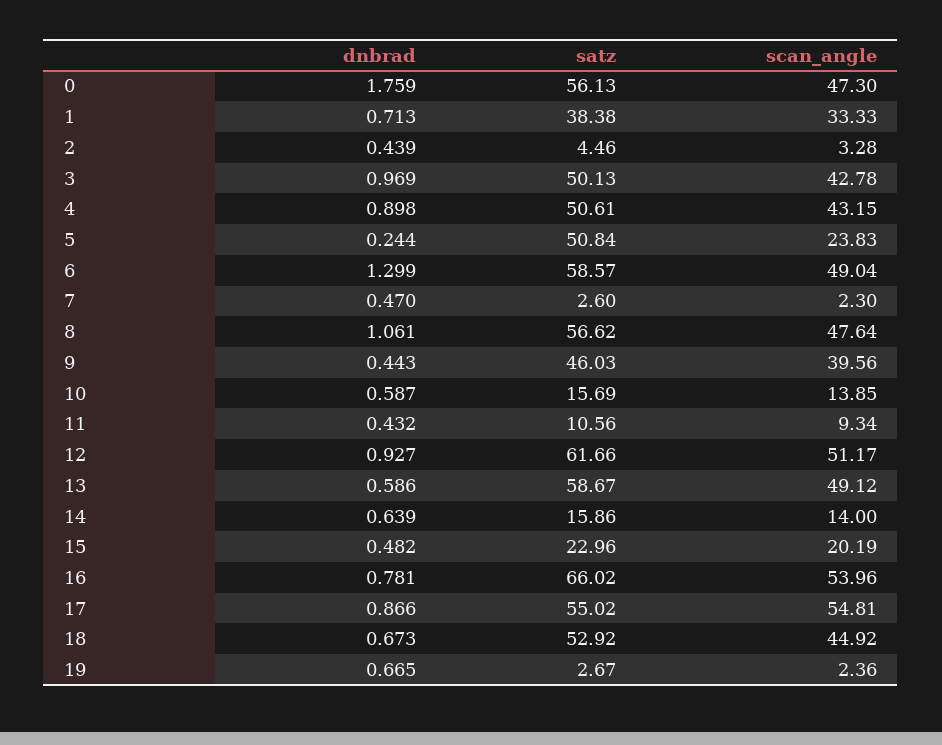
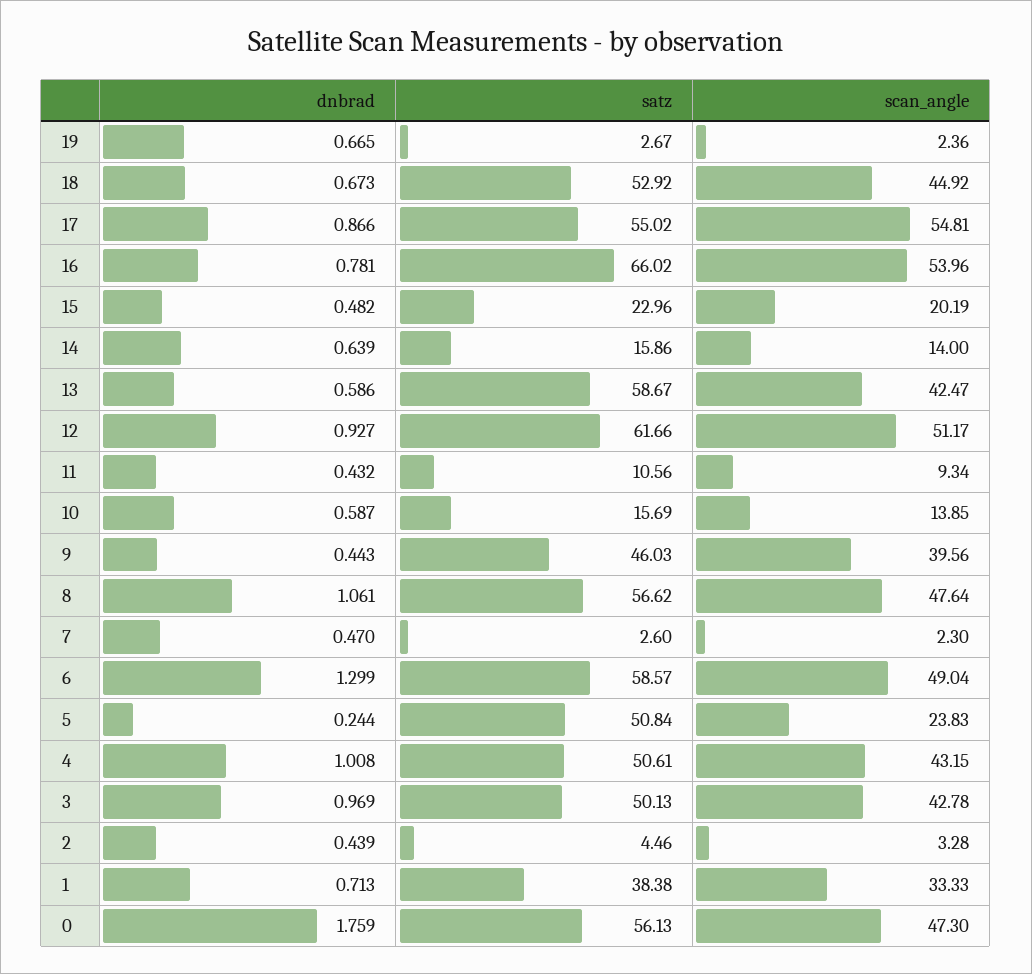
dnbrad, 4: 0.898 -> 1.008
scan_angle, 13: 49.12 -> 42.47

